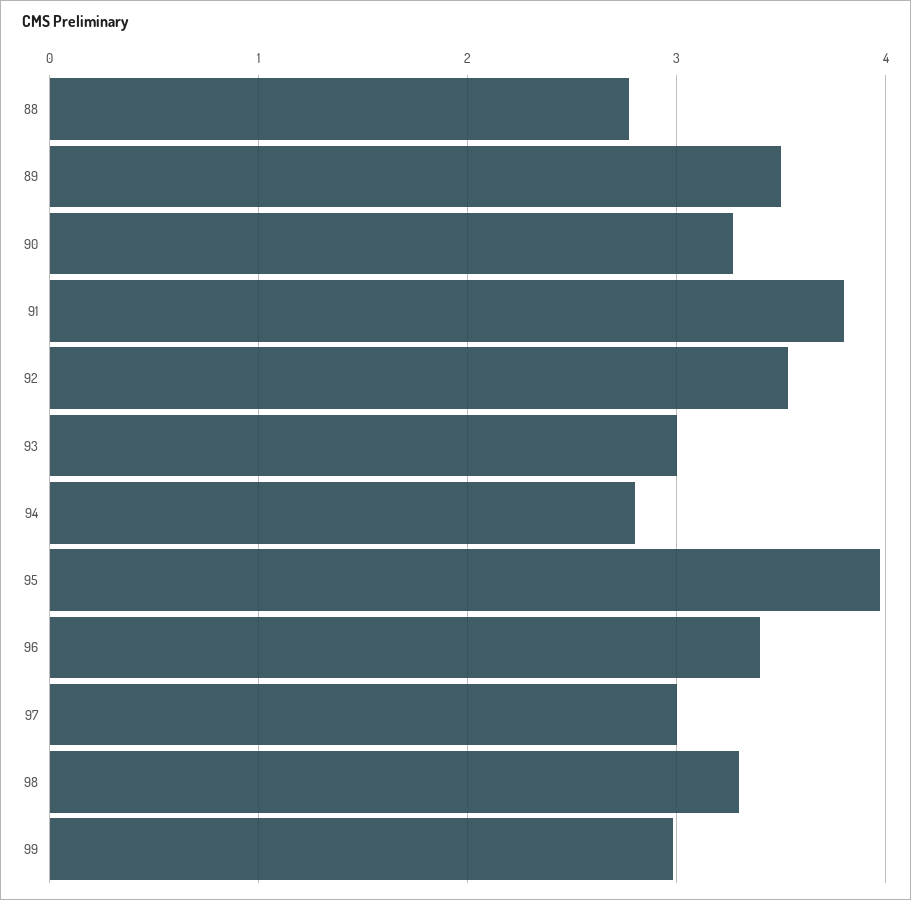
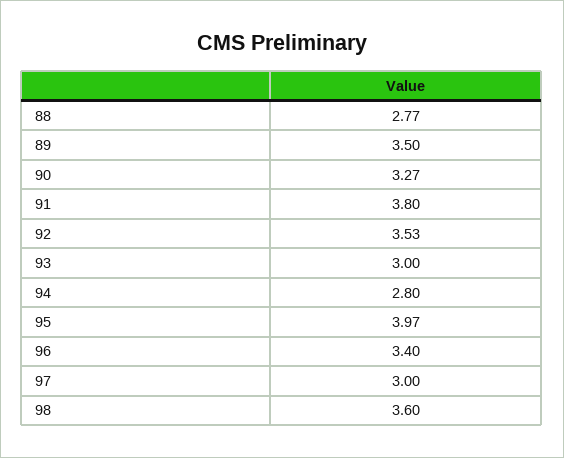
98: 3.3 -> 3.6
99: 3 -> none

